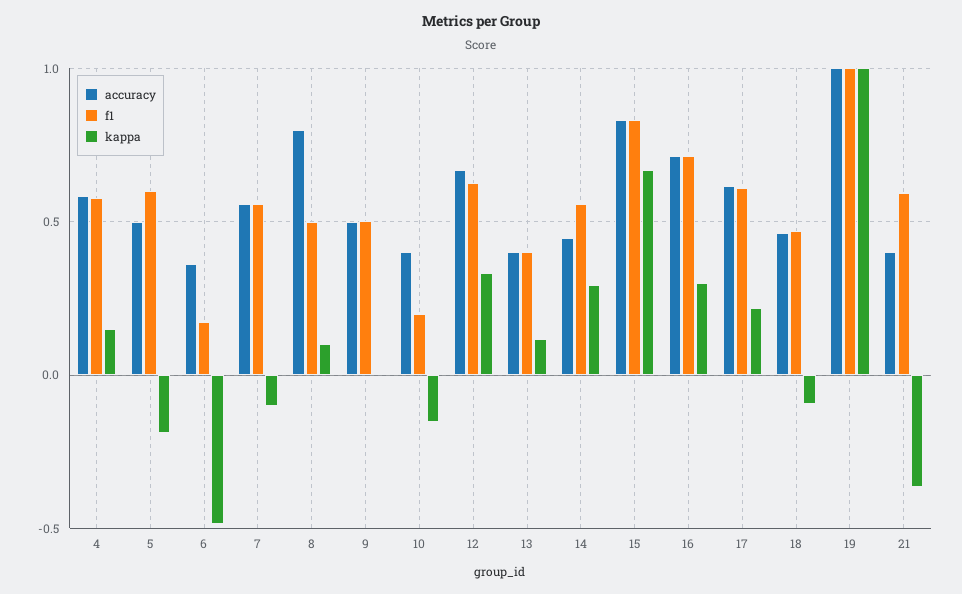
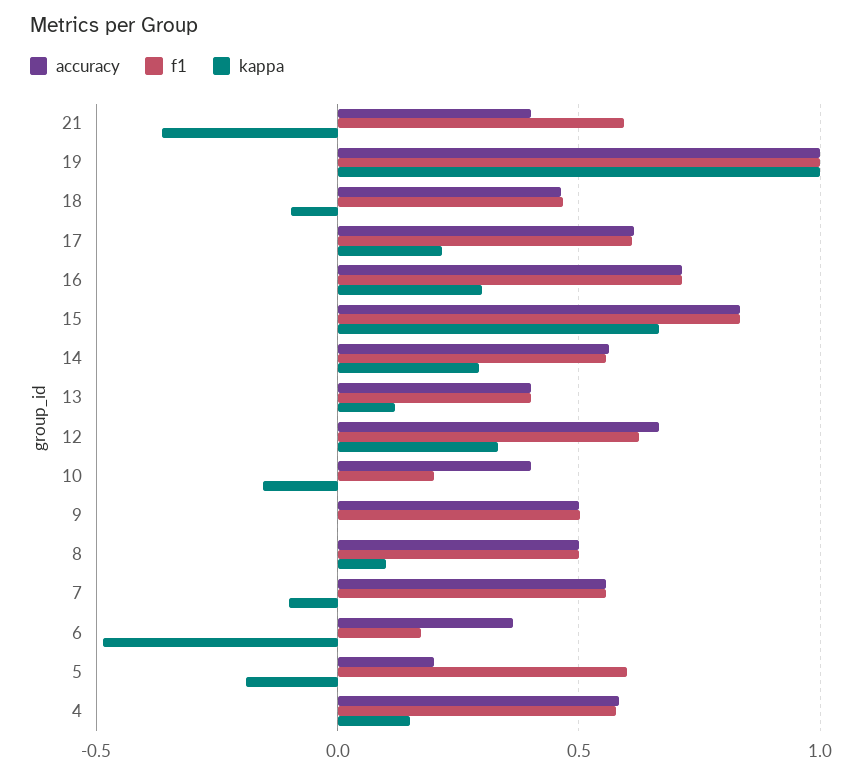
accuracy, 5: 0.5 -> 0.2
accuracy, 8: 0.8 -> 0.5
accuracy, 14: 0.45 -> 0.55

